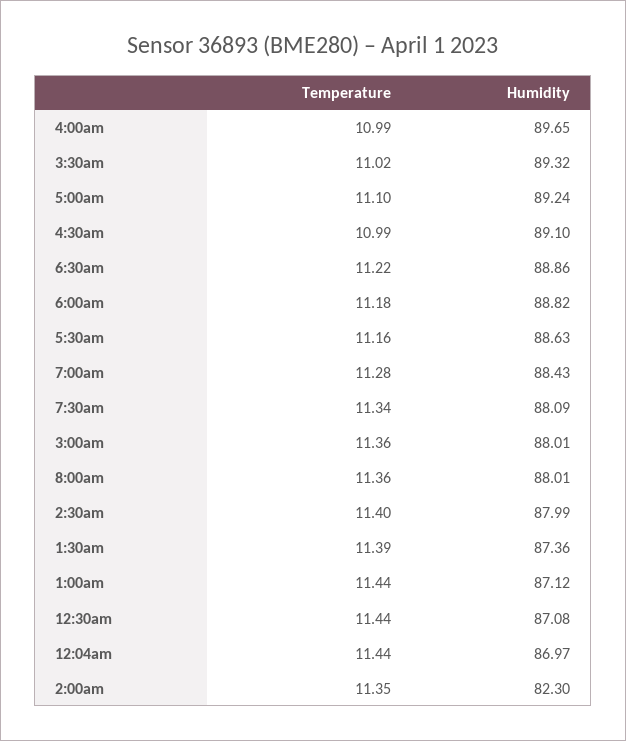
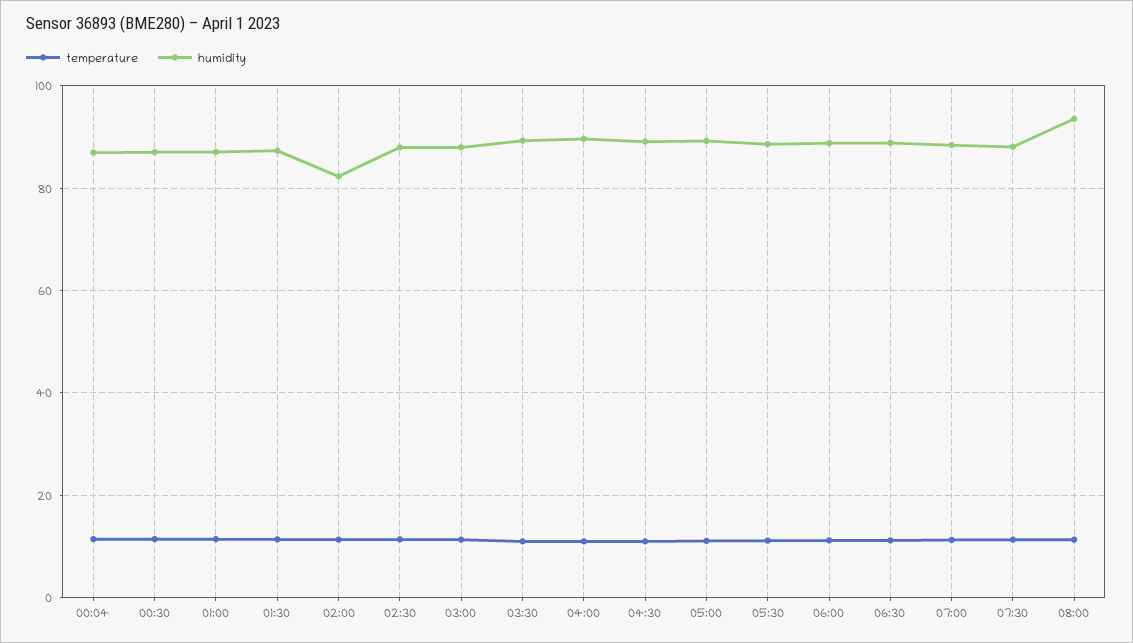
Humidity, 8:00am: 88.01 -> 94

